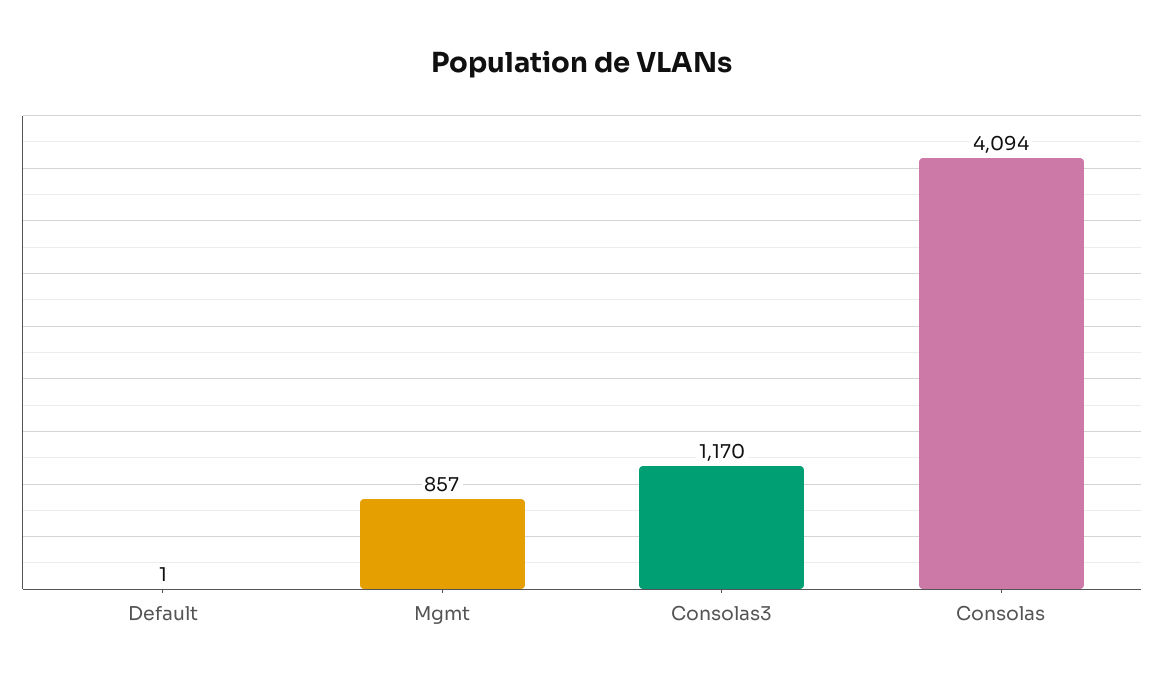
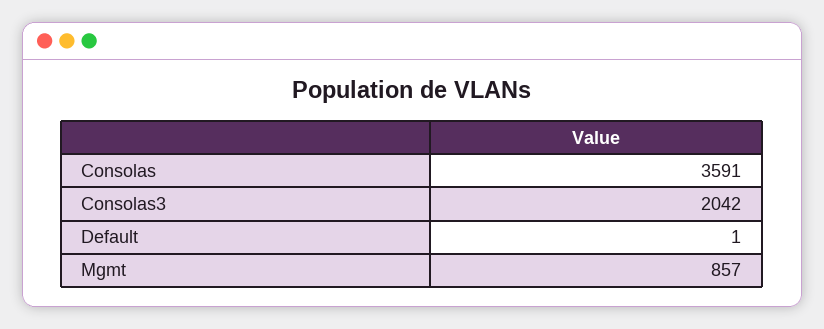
Consolas3: 1170 -> 2042
Consolas: 4094 -> 3591

